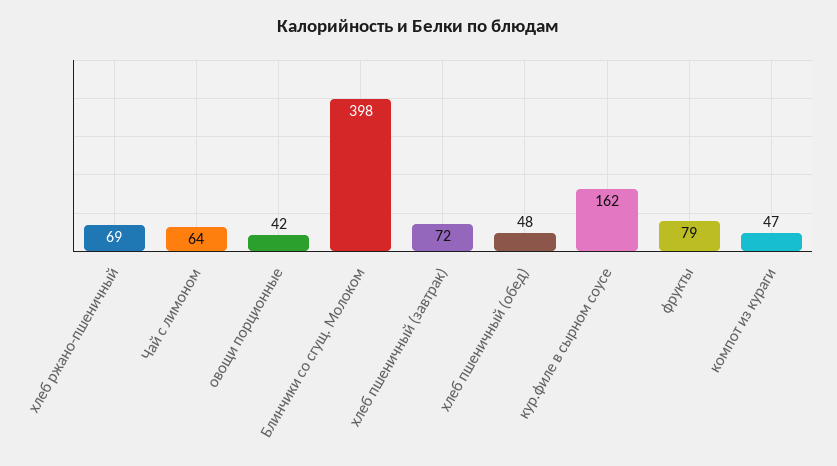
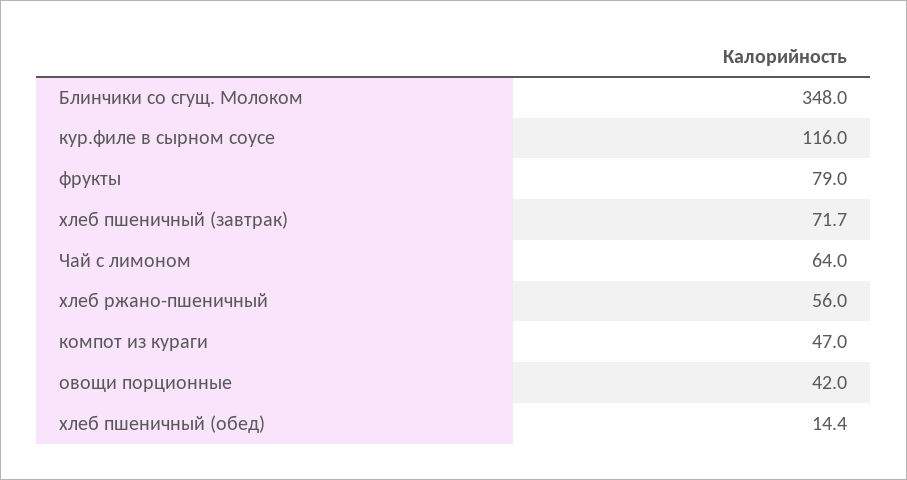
хлеб ржано-пшеничный: 69 -> 56
Блинчики со сгущ. Молоком: 398 -> 348
хлеб пшеничный (обед): 48 -> 14.4
кур.филе в сырном соусе: 162 -> 116

